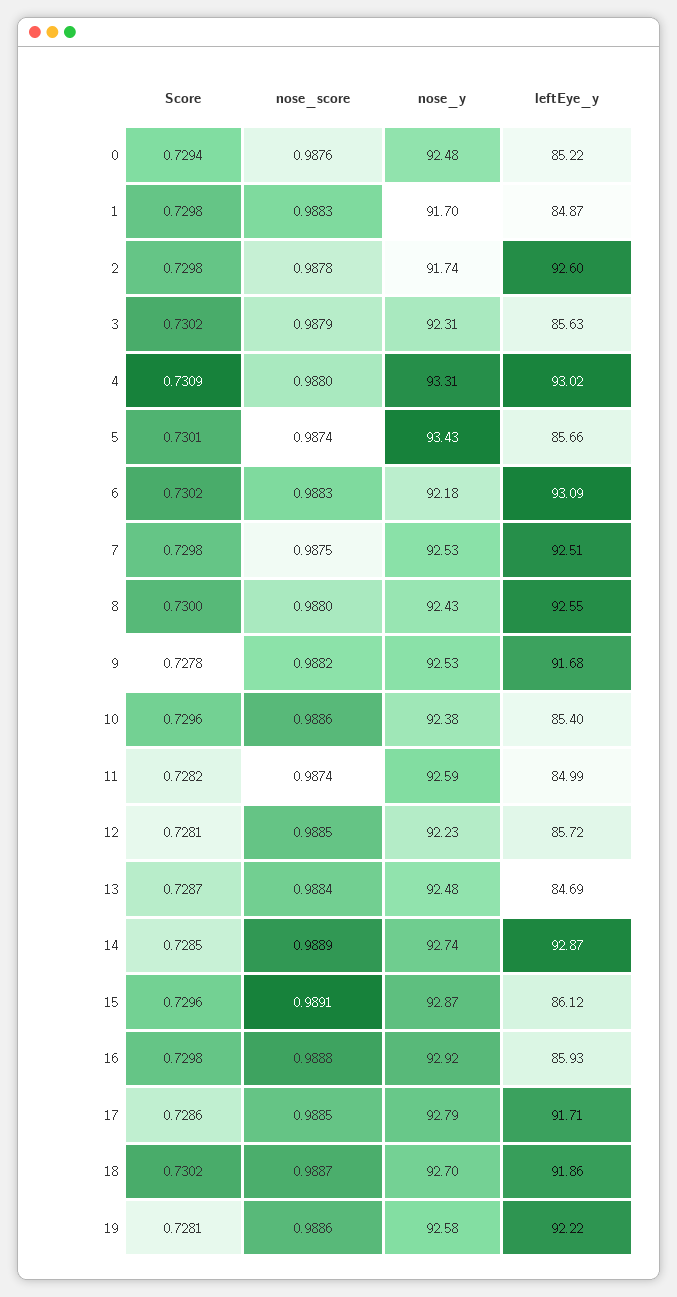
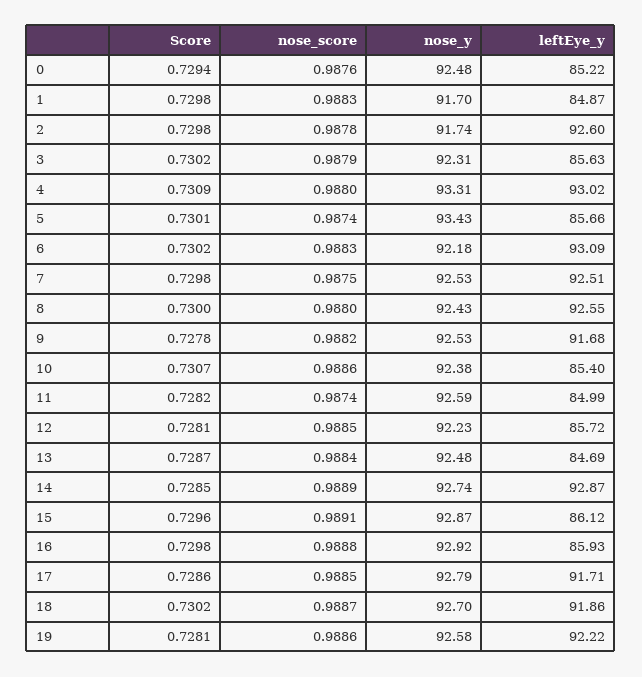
Score, 10: 0.7296 -> 0.7307

